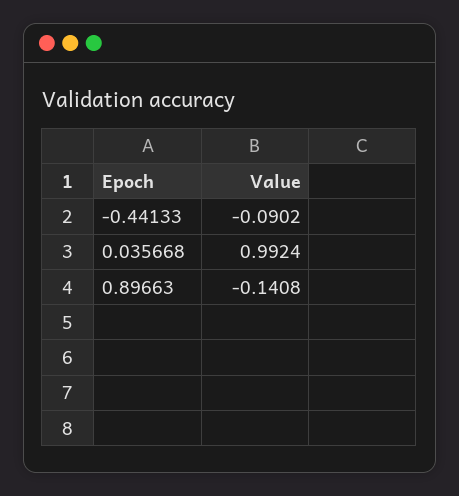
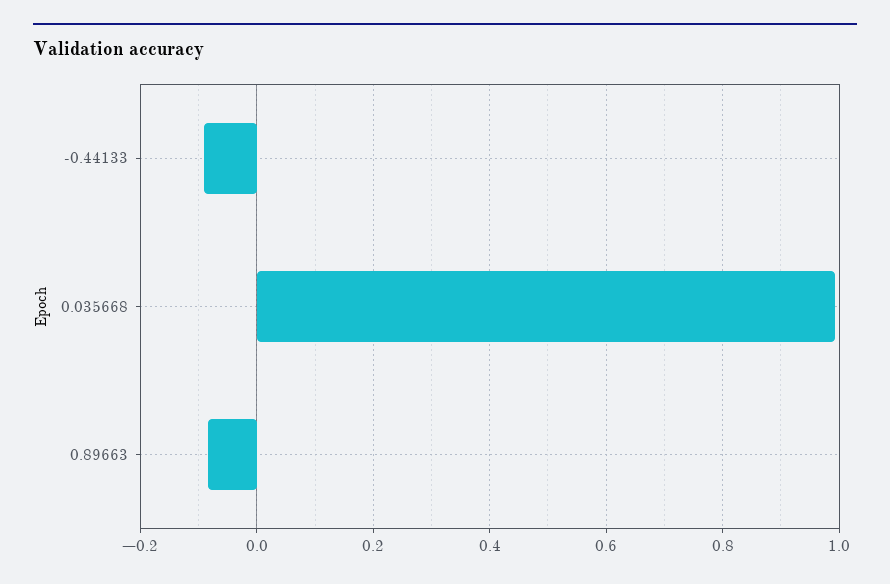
0.89663: -0.1408 -> -0.08

